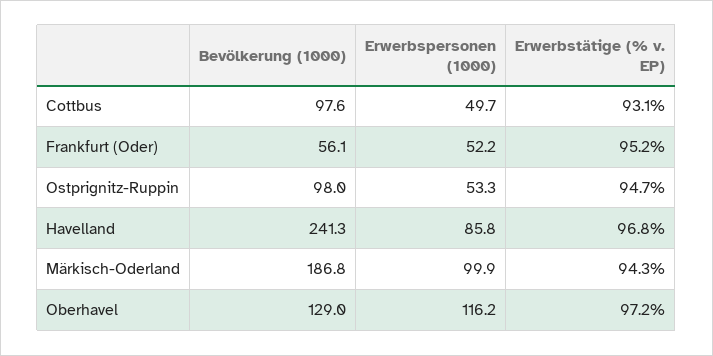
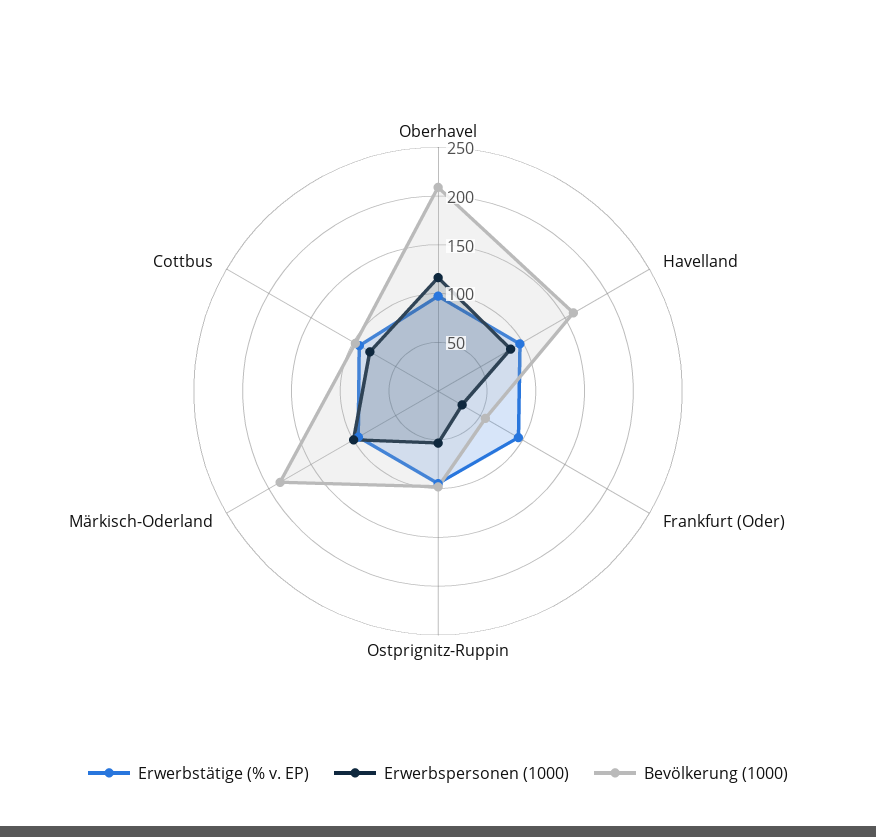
Erwerbspersonen (1000), Cottbus: 49.7 -> 80
Erwerbspersonen (1000), Frankfurt (Oder): 52.2 -> 30
Bevölkerung (1000), Havelland: 241.3 -> 160
Bevölkerung (1000), Oberhavel: 129 -> 210

